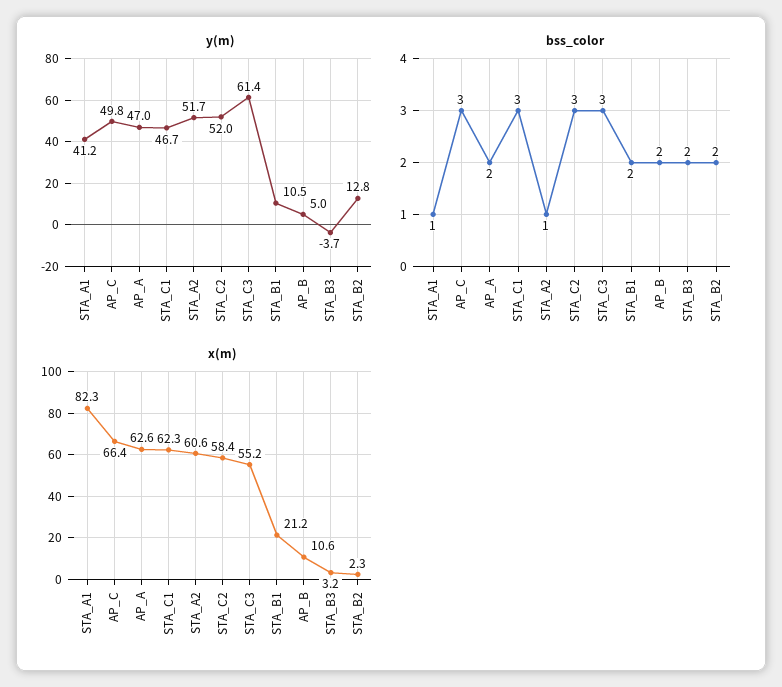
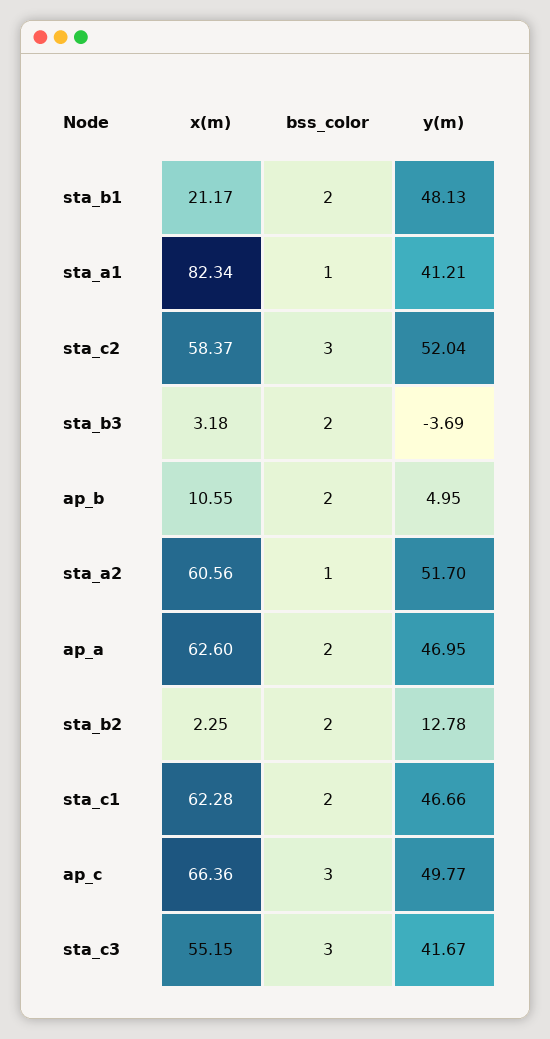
y(m), STA_C3: 61.4 -> 41.67
y(m), STA_B1: 10.5 -> 48.13
bss_color, STA_C1: 3 -> 2

